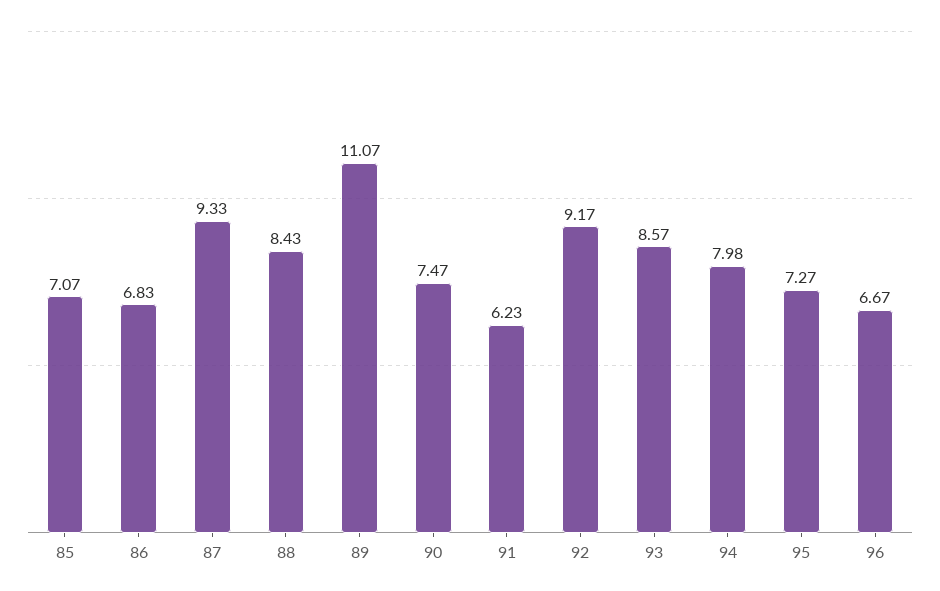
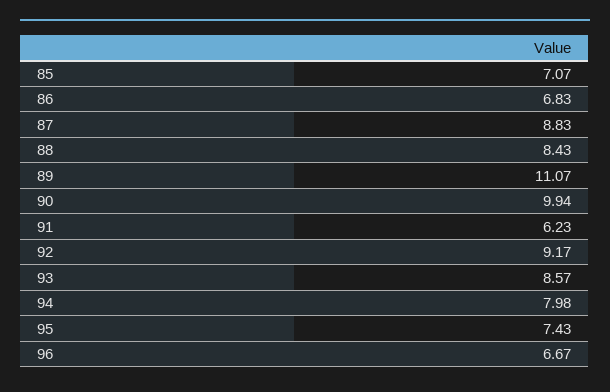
87: 9.33 -> 8.83
90: 7.47 -> 9.94
95: 7.27 -> 7.43

